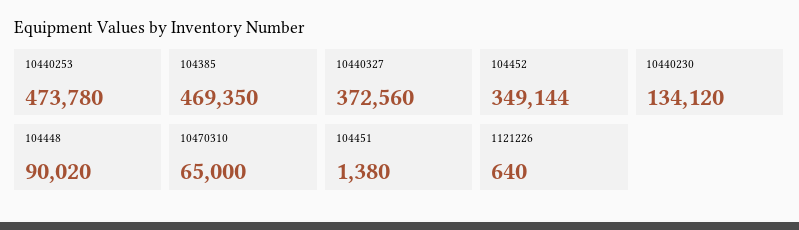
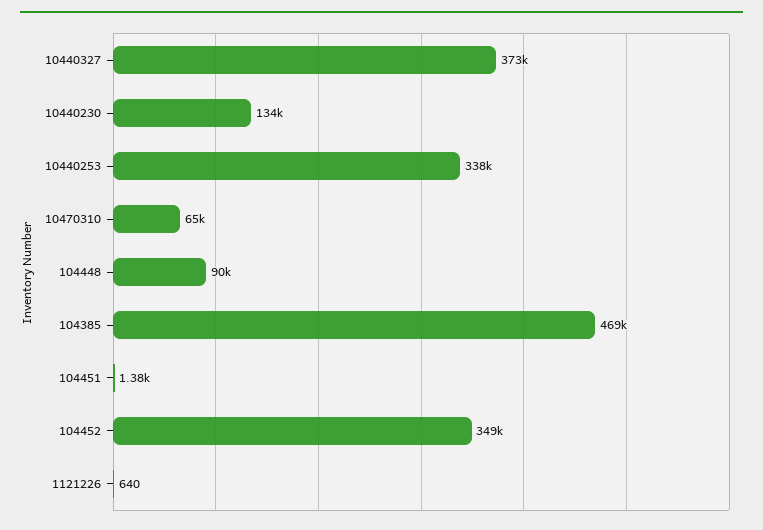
10440253: 473780 -> 338000

